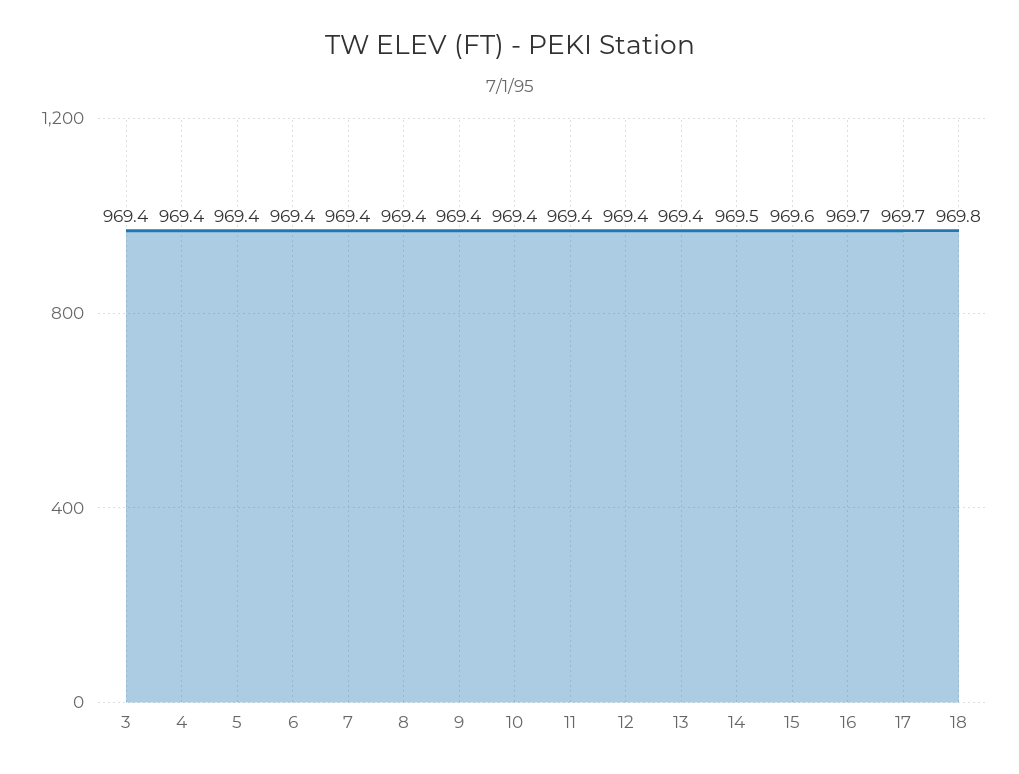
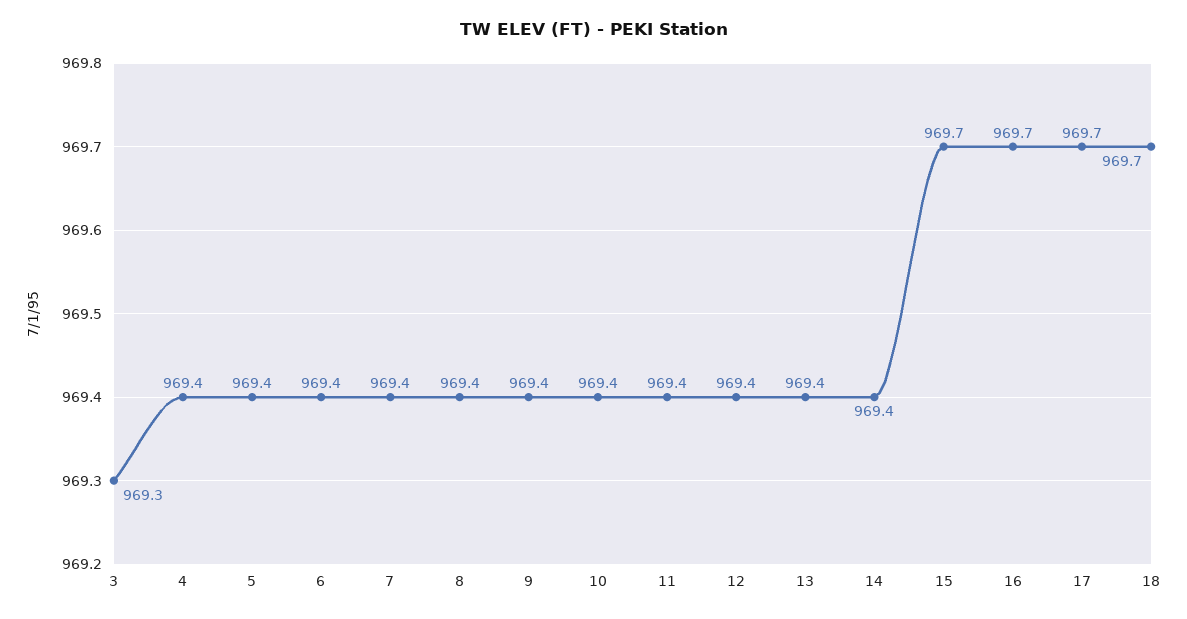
3: 969.4 -> 969.3
14: 969.5 -> 969.4
15: 969.6 -> 969.7
18: 969.8 -> 969.7

